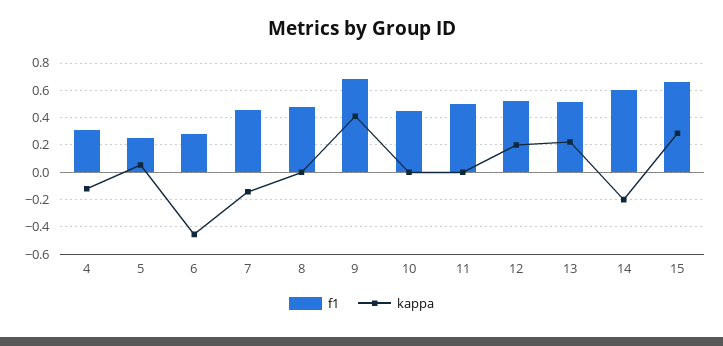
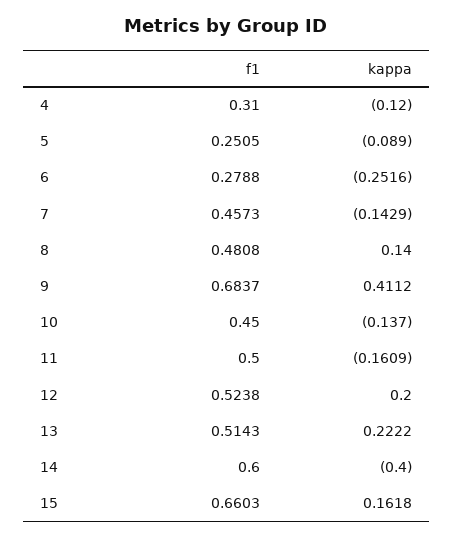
kappa, 5: 0.05 -> -0.089
kappa, 6: -0.45 -> -0.2516
kappa, 8: 0 -> 0.14
kappa, 10: 0 -> -0.137
kappa, 11: 0 -> -0.1609
kappa, 14: -0.2 -> -0.4
kappa, 15: 0.3 -> 0.1618

